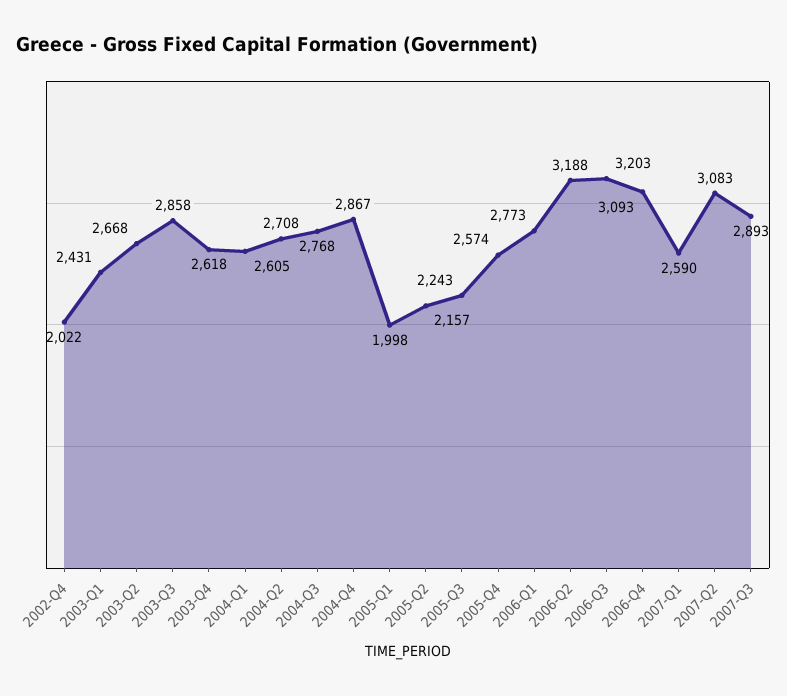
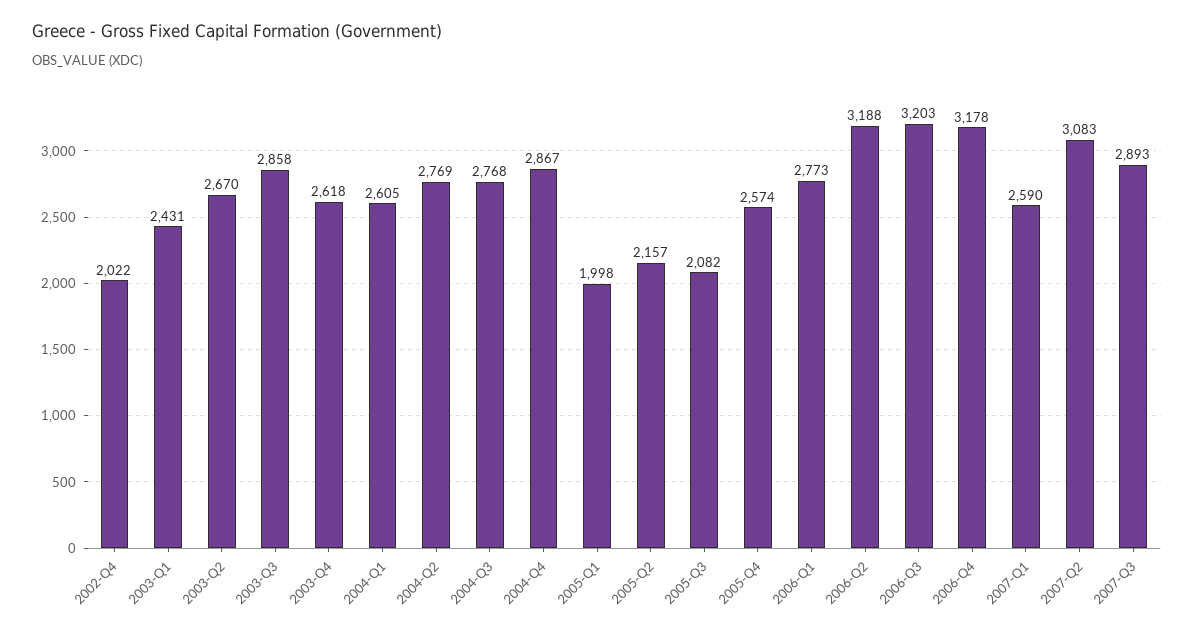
2003-Q2: 2668 -> 2670
2004-Q2: 2708 -> 2769
2005-Q3: 2243 -> 2082
2006-Q4: 3093 -> 3178

